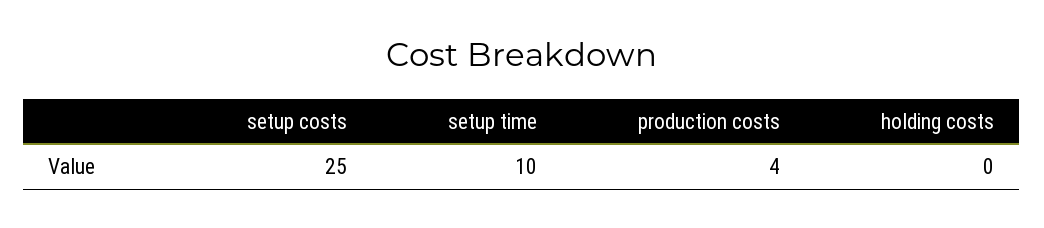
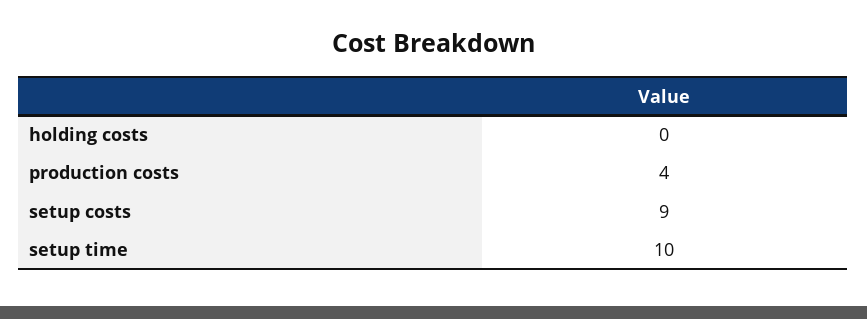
setup costs: 25 -> 9

